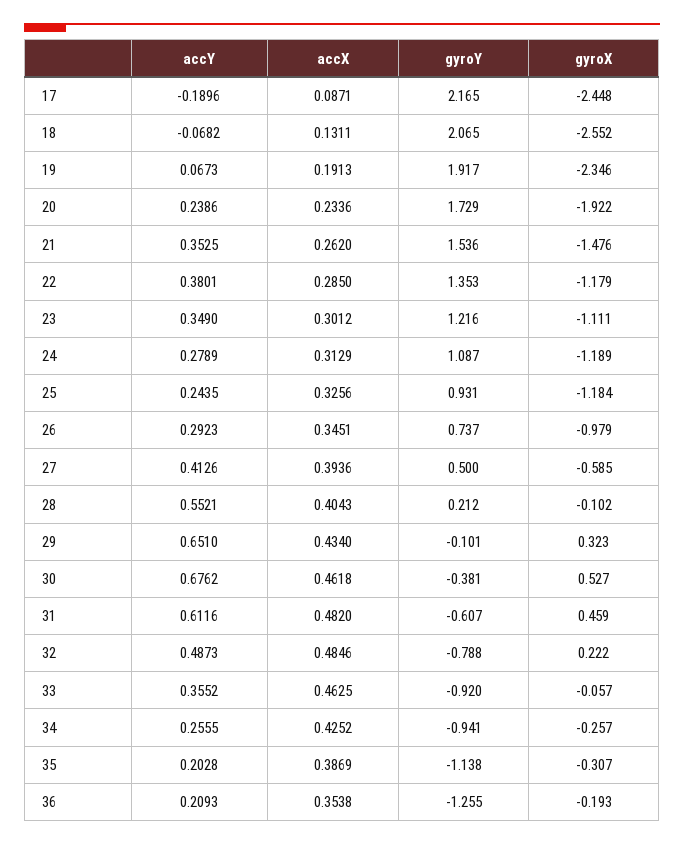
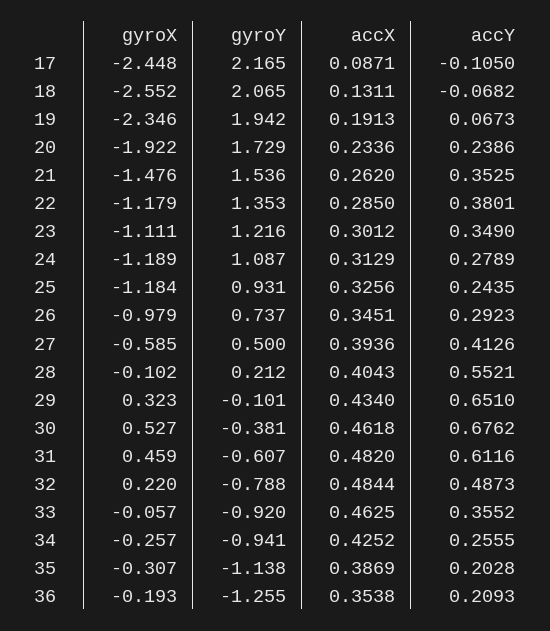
accY, 17: -0.1896 -> -0.105
gyroY, 19: 1.917 -> 1.942
accX, 32: 0.4846 -> 0.4844
gyroX, 32: 0.222 -> 0.22

